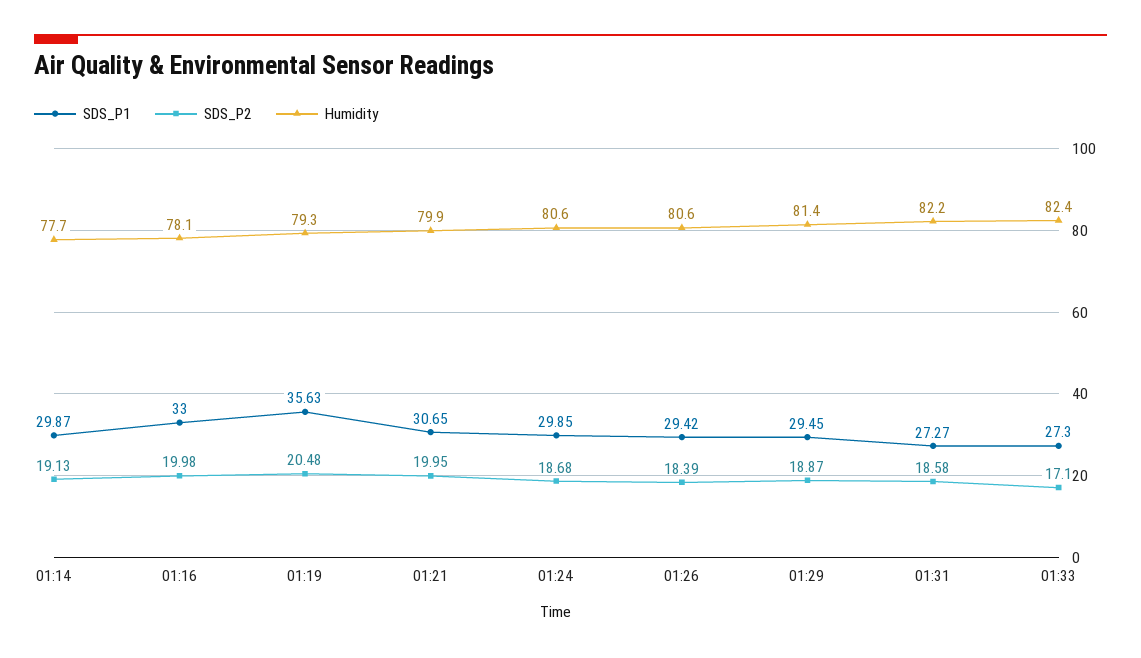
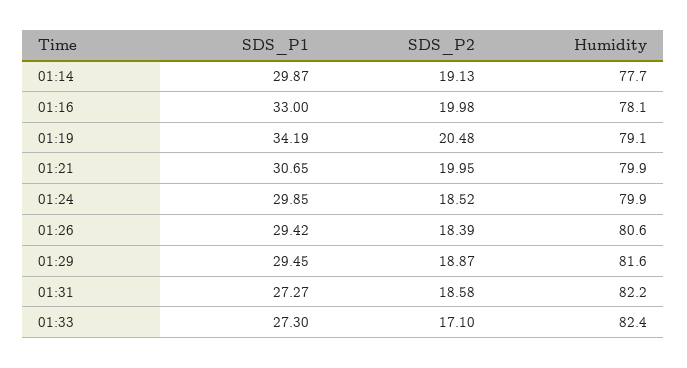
SDS_P1, 01:19: 35.63 -> 34.19
Humidity, 01:19: 79.3 -> 79.1
SDS_P2, 01:24: 18.68 -> 18.52
Humidity, 01:24: 80.6 -> 79.9
Humidity, 01:29: 81.4 -> 81.6

